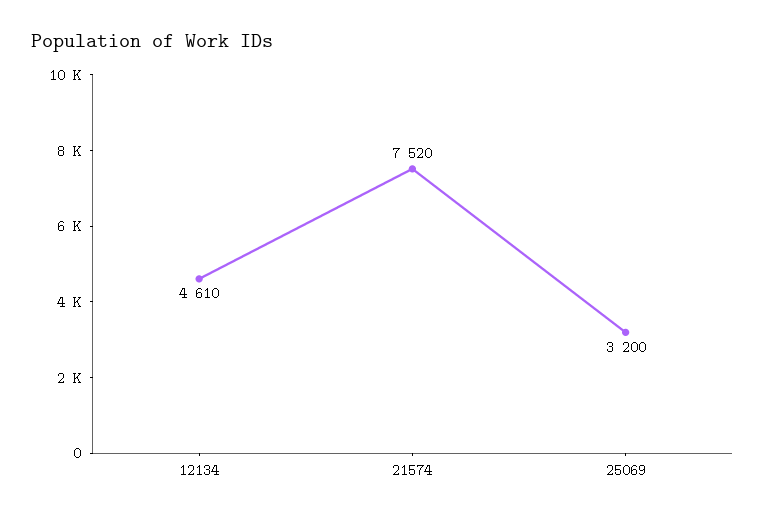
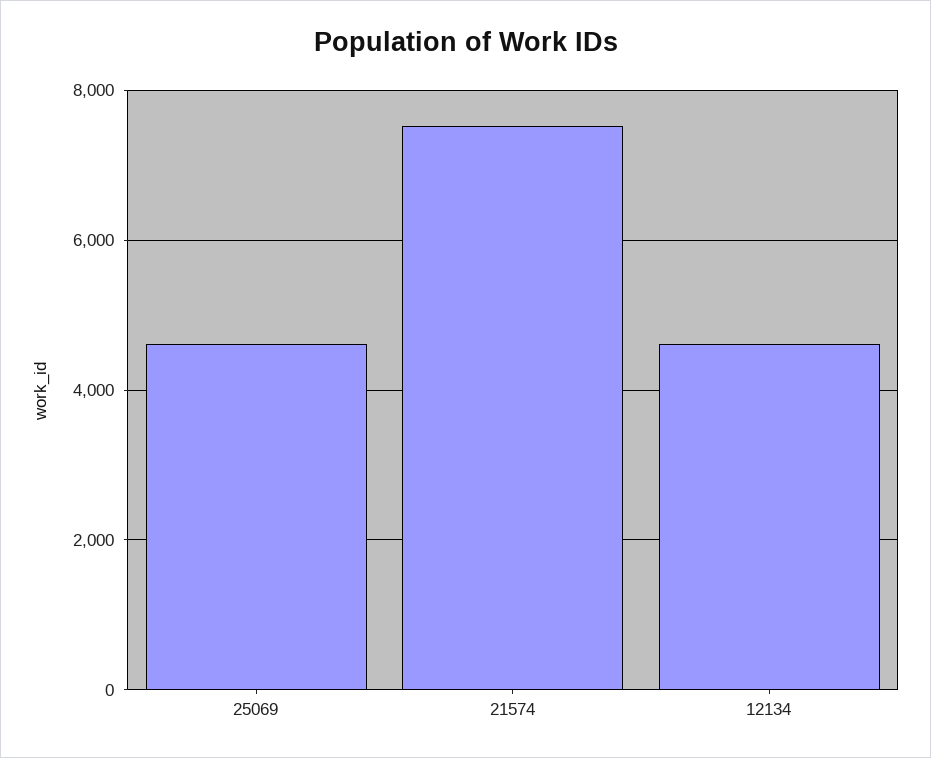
25069: 3200 -> 4600

